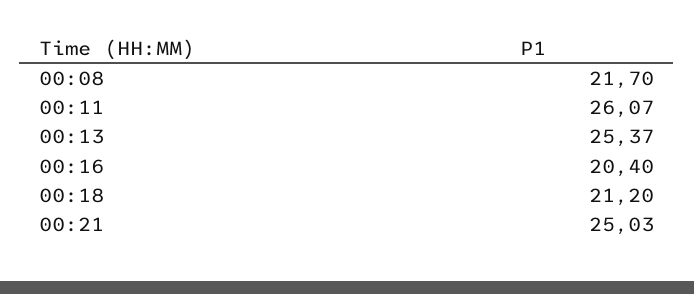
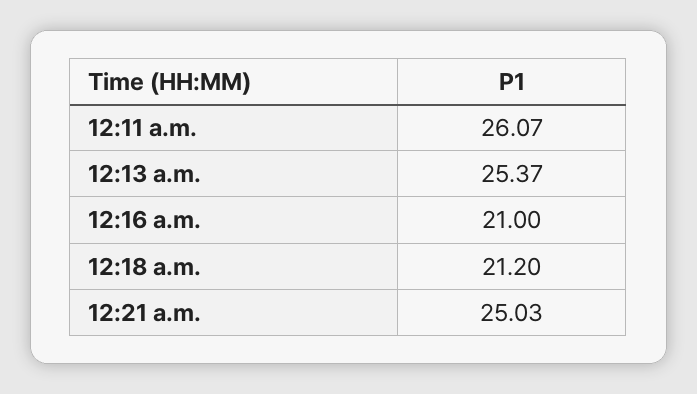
00:08: 21.7 -> none
00:16: 20.4 -> 21

